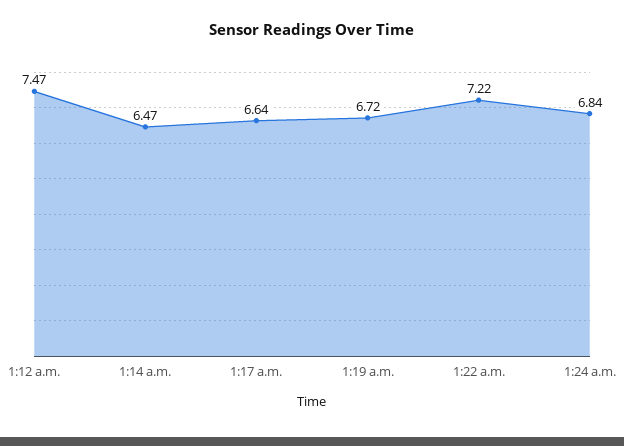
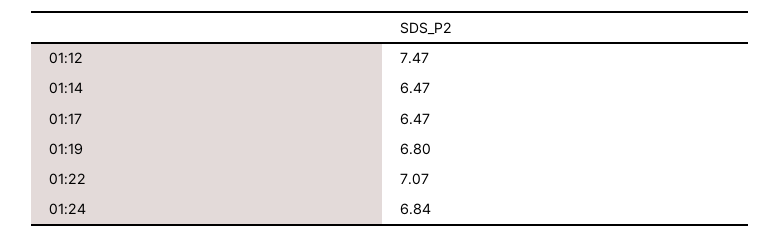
1:17 a.m.: 6.64 -> 6.47
1:19 a.m.: 6.72 -> 6.8
1:22 a.m.: 7.22 -> 7.07

